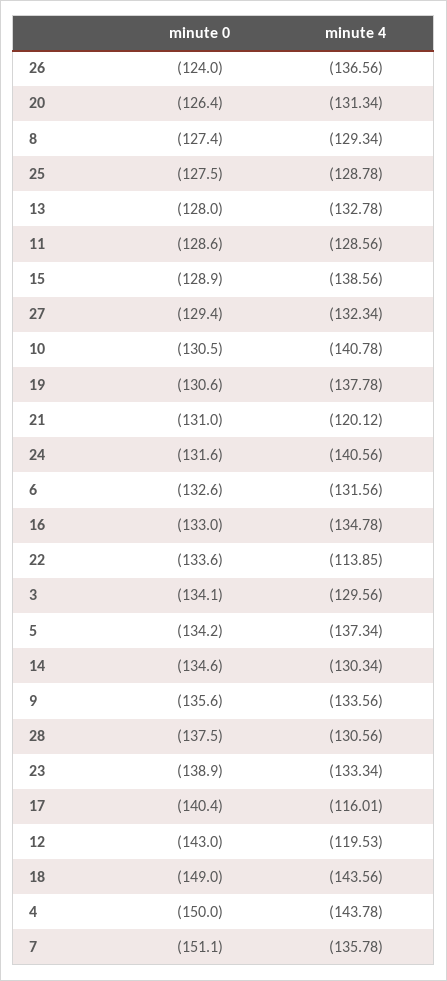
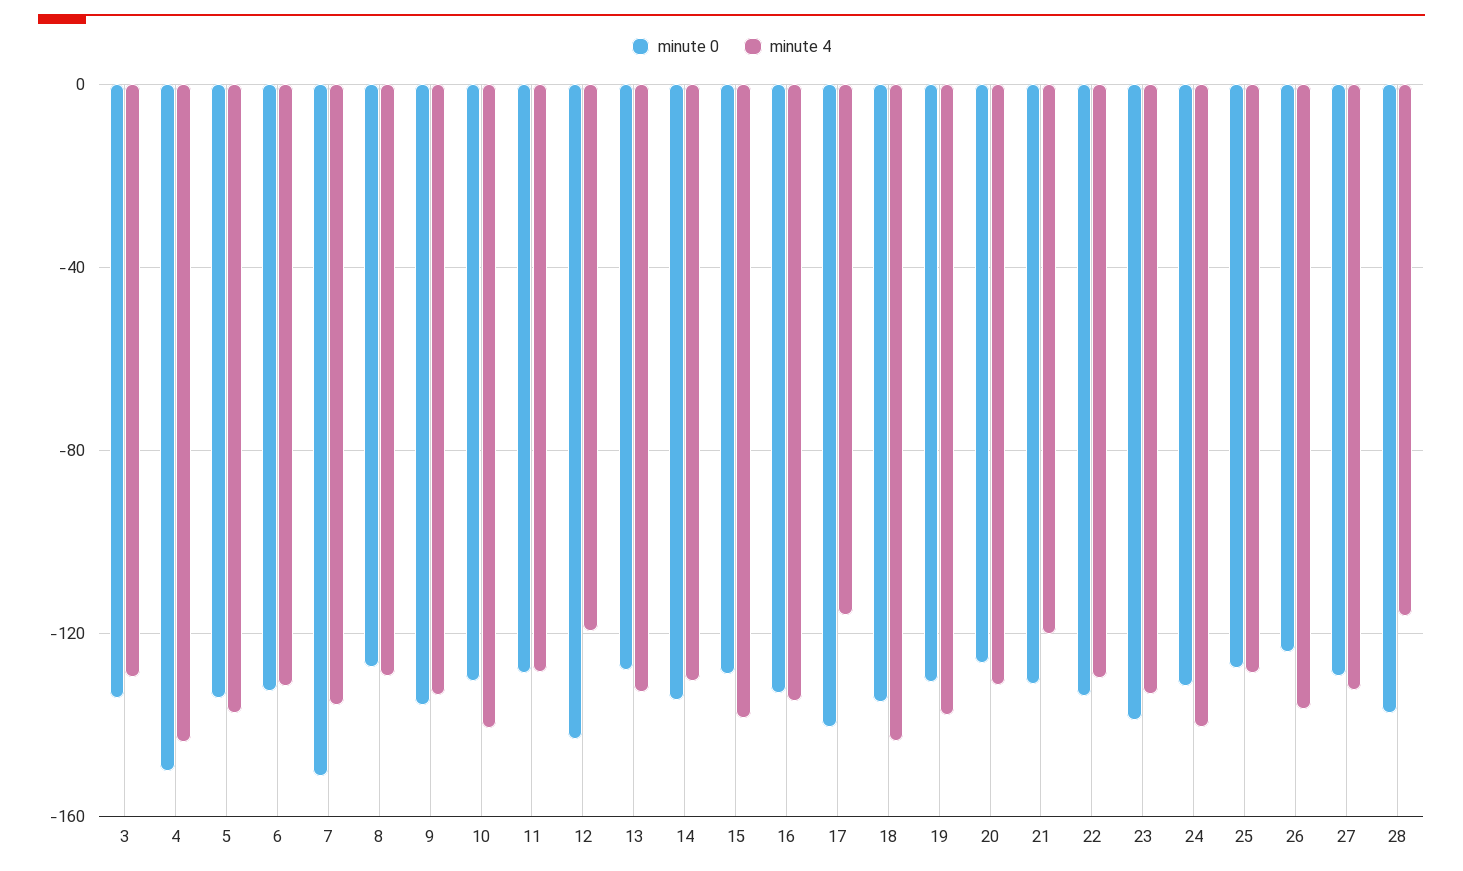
minute 4, 22: -113.85 -> -130
minute 4, 28: -130.56 -> -115
minute 0, 18: -149 -> -135

